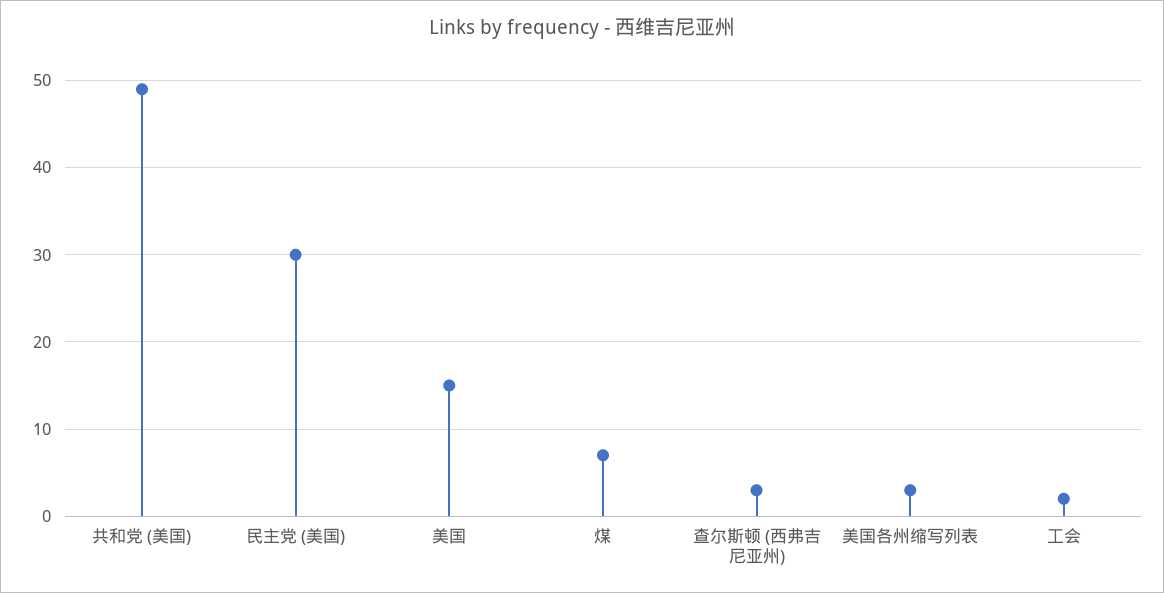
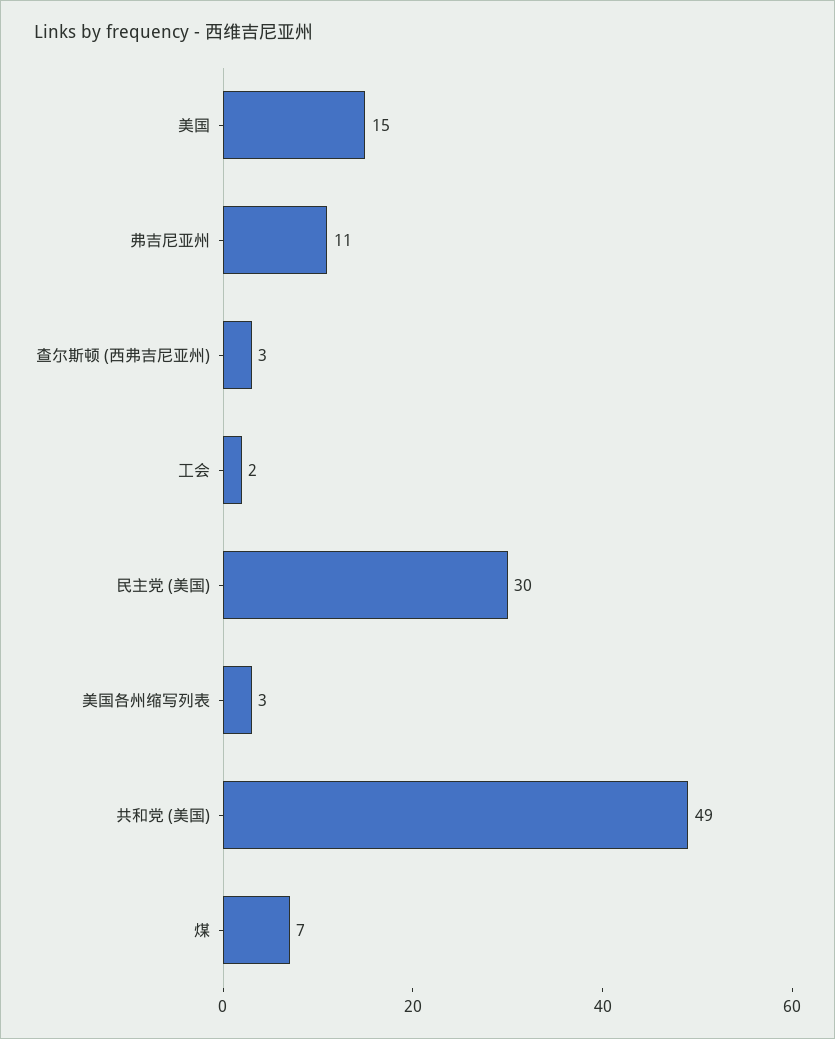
弗吉尼亚州: none -> 11

